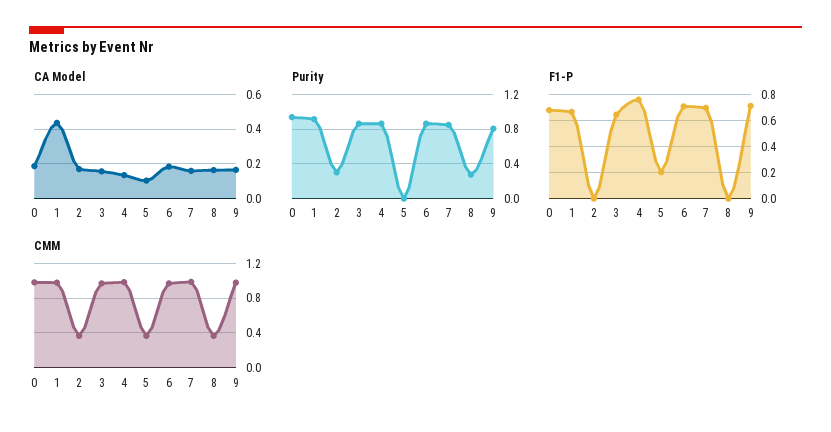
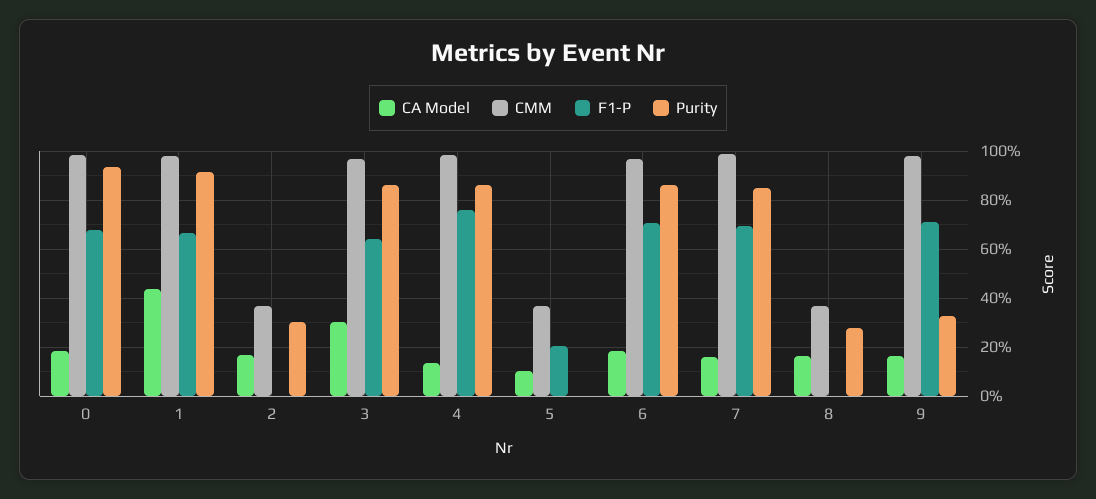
CA Model, 3: 0.15 -> 0.3
Purity, 9: 0.8 -> 0.325

